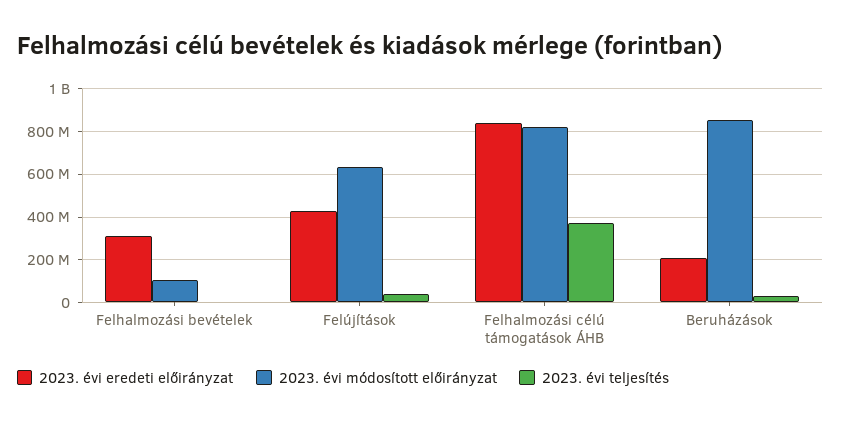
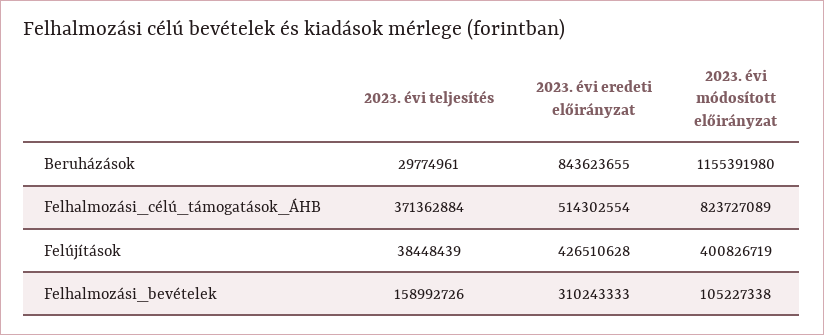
2023. évi teljesítés, Felhalmozási bevételek: 0 -> 158992726
2023. évi módosított előirányzat, Felújítások: 650000000 -> 400826719
2023. évi eredeti előirányzat, Felhalmozási célú támogatások ÁHB: 850000000 -> 514302554
2023. évi eredeti előirányzat, Beruházások: 200000000 -> 843623655
2023. évi módosított előirányzat, Beruházások: 850000000 -> 1155391980

